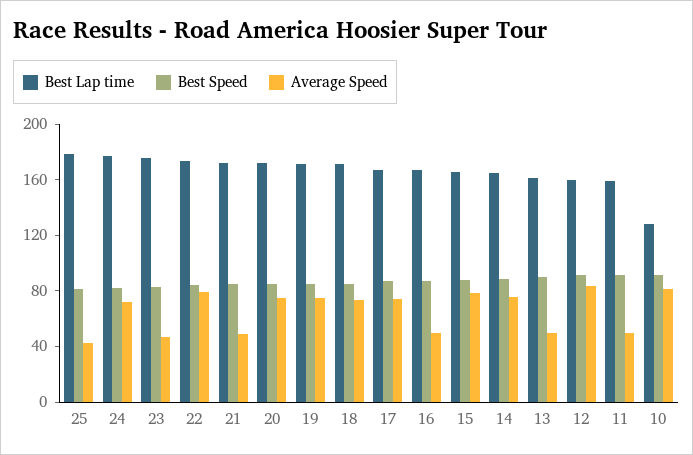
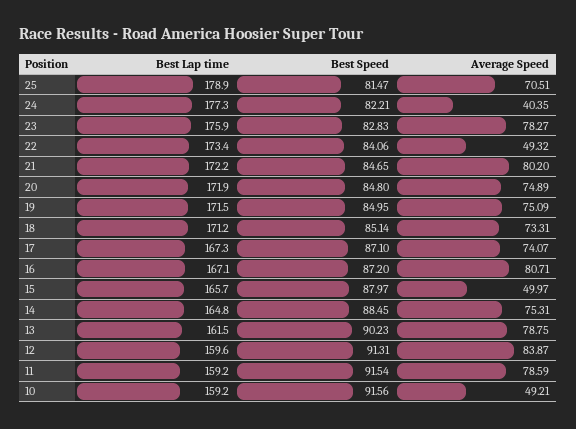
Average Speed, 25: 40 -> 70.51
Average Speed, 24: 70 -> 40.35
Average Speed, 23: 50 -> 78.27
Average Speed, 22: 80 -> 49.32
Average Speed, 21: 50 -> 80.2
Average Speed, 16: 50 -> 80.71
Average Speed, 15: 80 -> 49.97
Average Speed, 13: 50 -> 78.75
Average Speed, 11: 50 -> 78.59
Best Lap time, 10: 130 -> 159.2
Average Speed, 10: 80 -> 49.21

